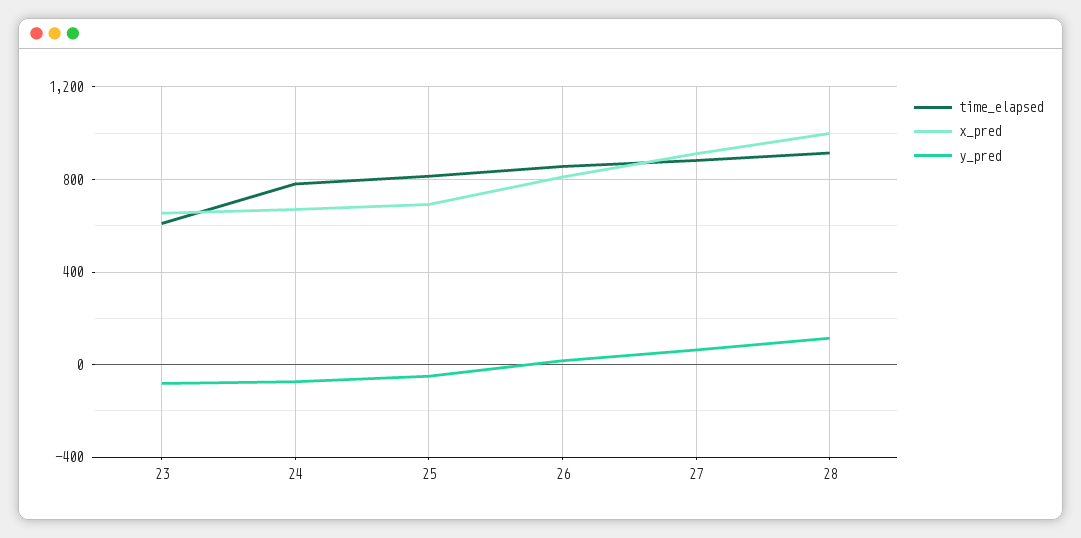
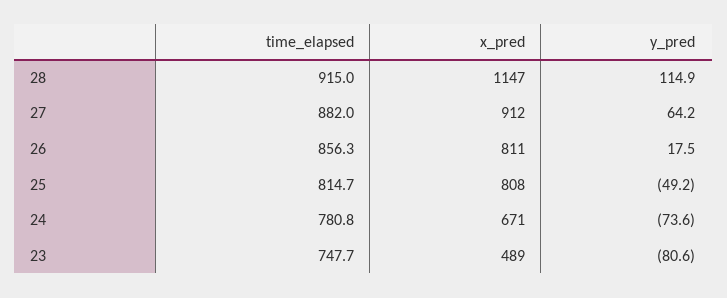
time_elapsed, 23: 600 -> 747.7
x_pred, 23: 650 -> 489
x_pred, 25: 700 -> 808
x_pred, 28: 1000 -> 1147

